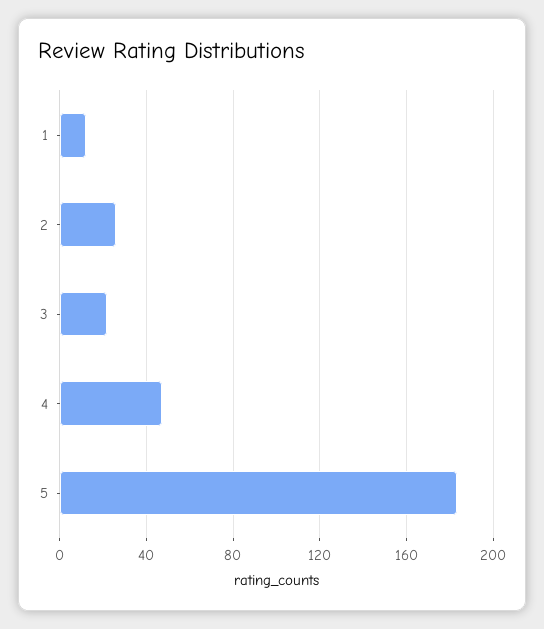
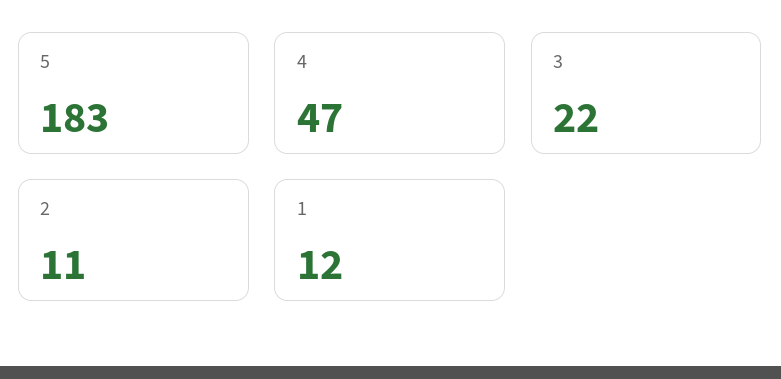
2: 25 -> 11

